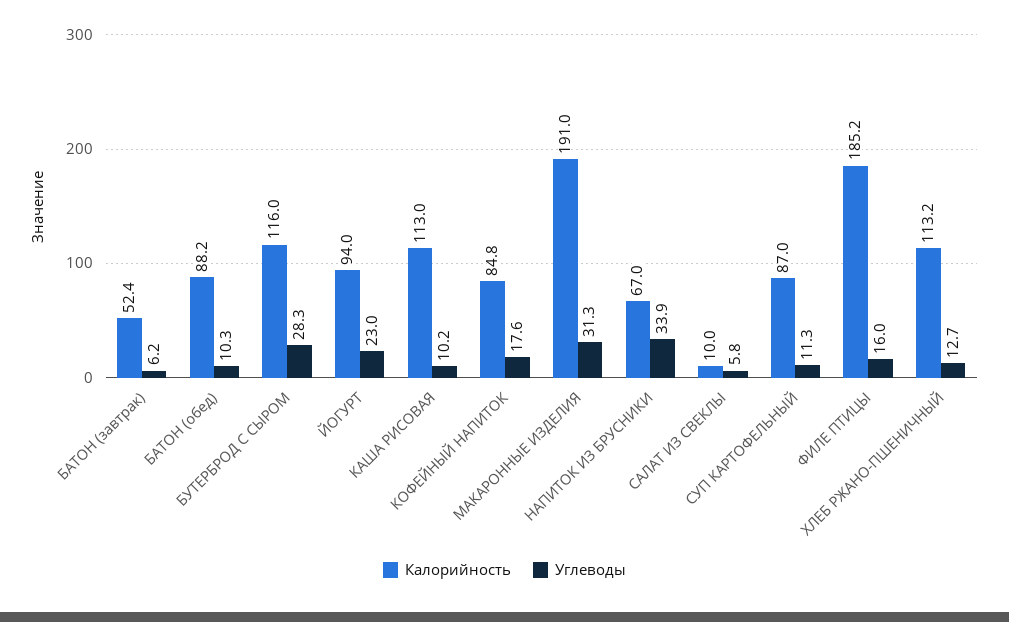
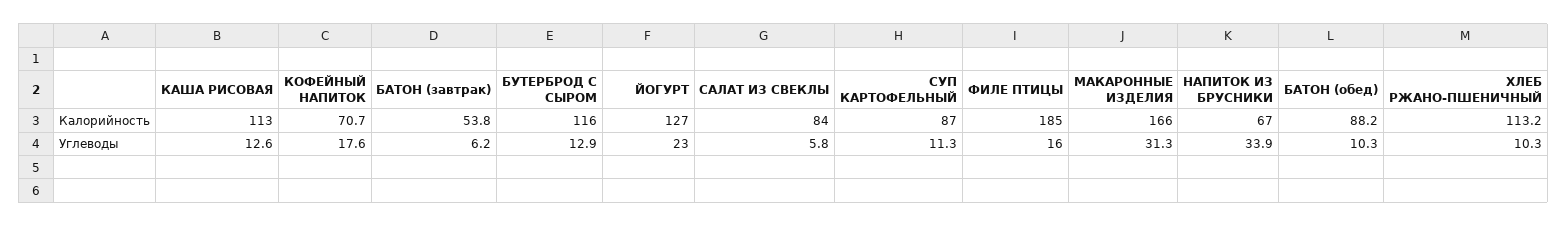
Калорийность, БАТОН (завтрак): 52.4 -> 53.8
Углеводы, БУТЕРБРОД С СЫРОМ: 28.3 -> 12.9
Калорийность, ЙОГУРТ: 94 -> 127
Углеводы, КАША РИСОВАЯ: 10.2 -> 12.6
Калорийность, КОФЕЙНЫЙ НАПИТОК: 84.8 -> 70.7
Калорийность, МАКАРОННЫЕ ИЗДЕЛИЯ: 191 -> 166
Калорийность, САЛАТ ИЗ СВЕКЛЫ: 10 -> 84
Калорийность, ФИЛЕ ПТИЦЫ: 185.2 -> 185
Углеводы, ХЛЕБ РЖАНО-ПШЕНИЧНЫЙ: 12.7 -> 10.3

